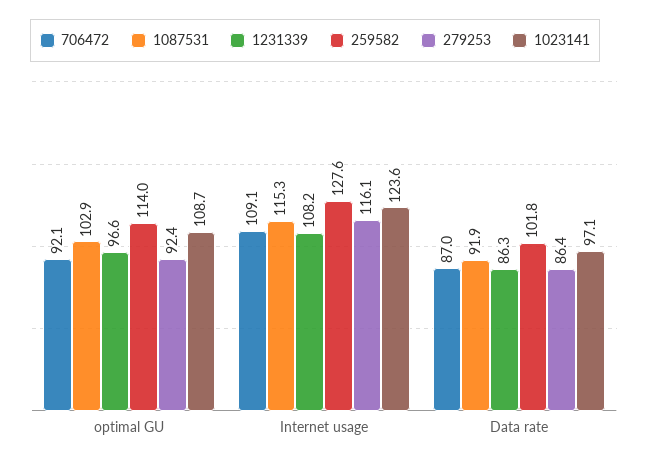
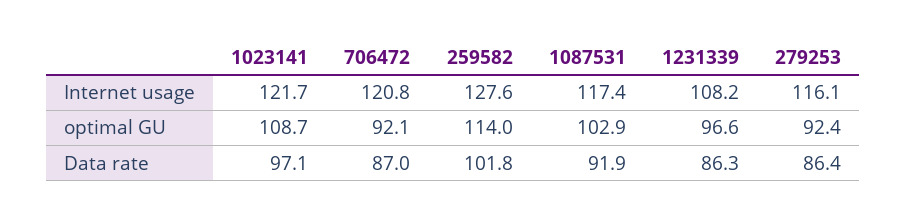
706472, Internet usage: 109.1 -> 120.8
1087531, Internet usage: 115.3 -> 117.4
1023141, Internet usage: 123.6 -> 121.7

